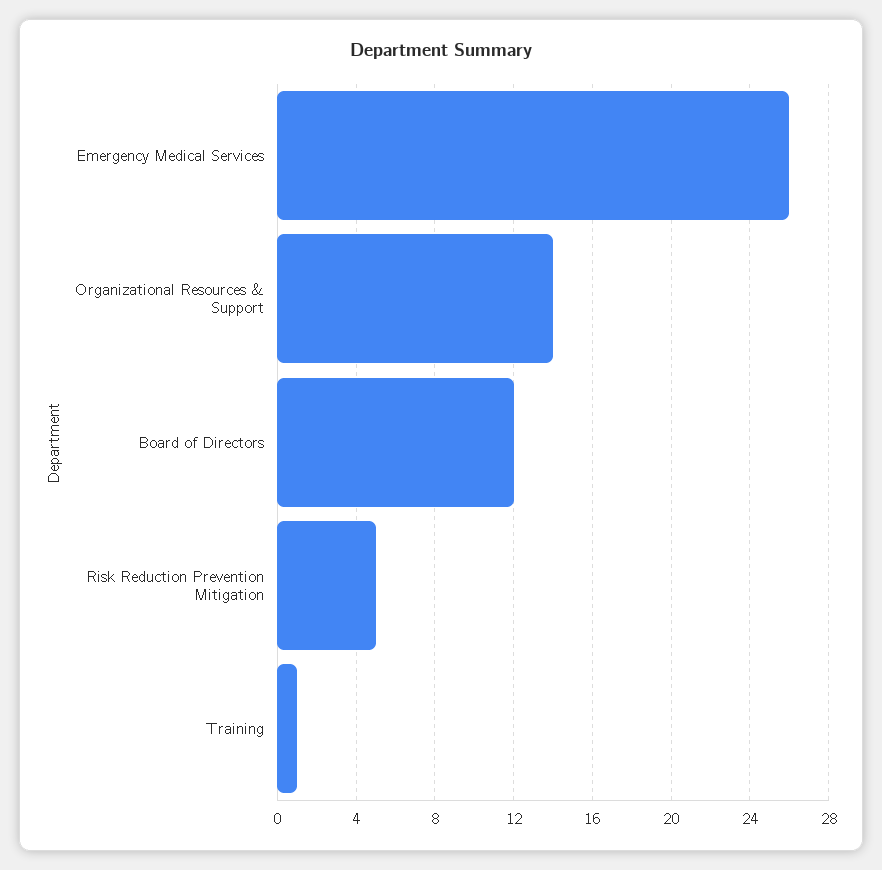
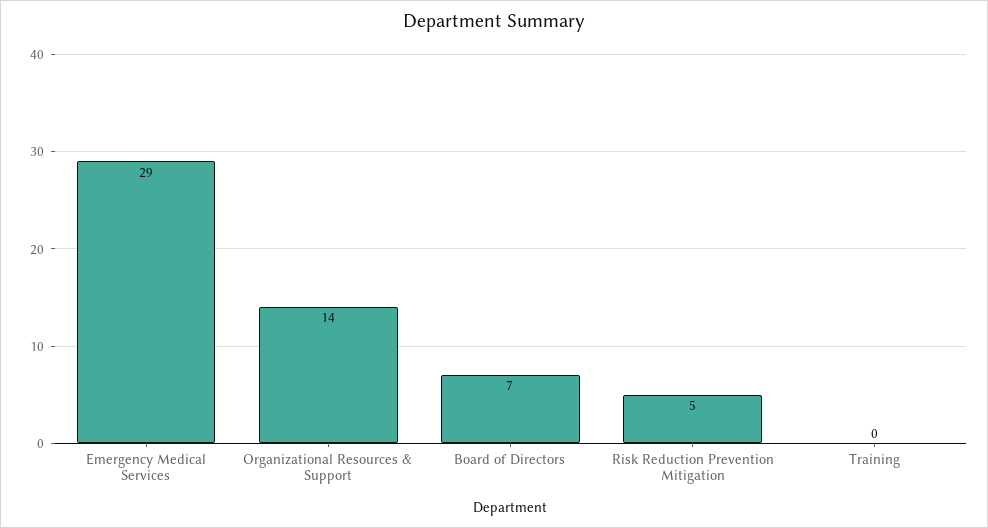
Emergency Medical Services: 26 -> 29
Board of Directors: 12 -> 7
Training: 1 -> 0

